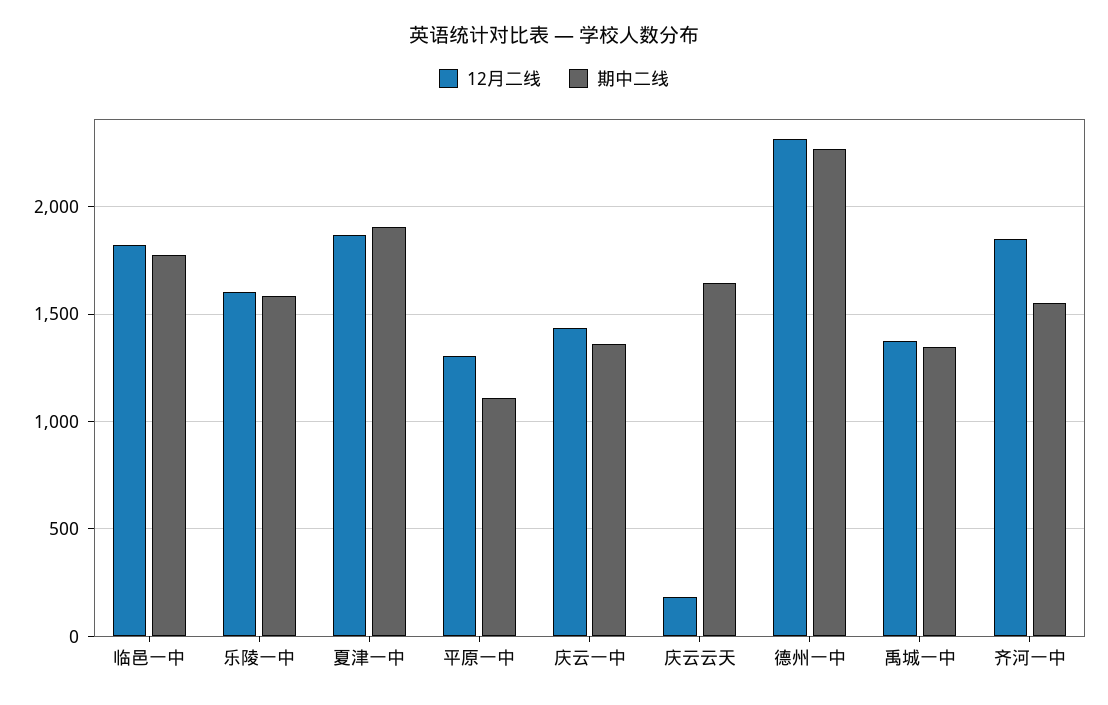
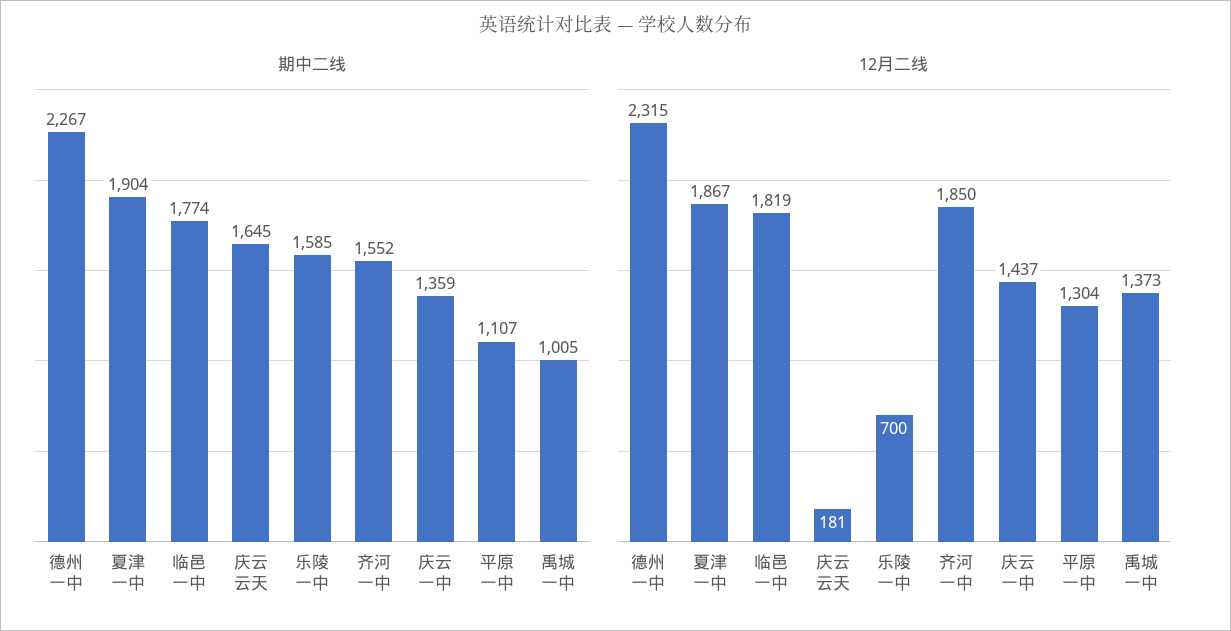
12月二线, 乐陵一中: 1600 -> 700
期中二线, 禹城一中: 1350 -> 1005

